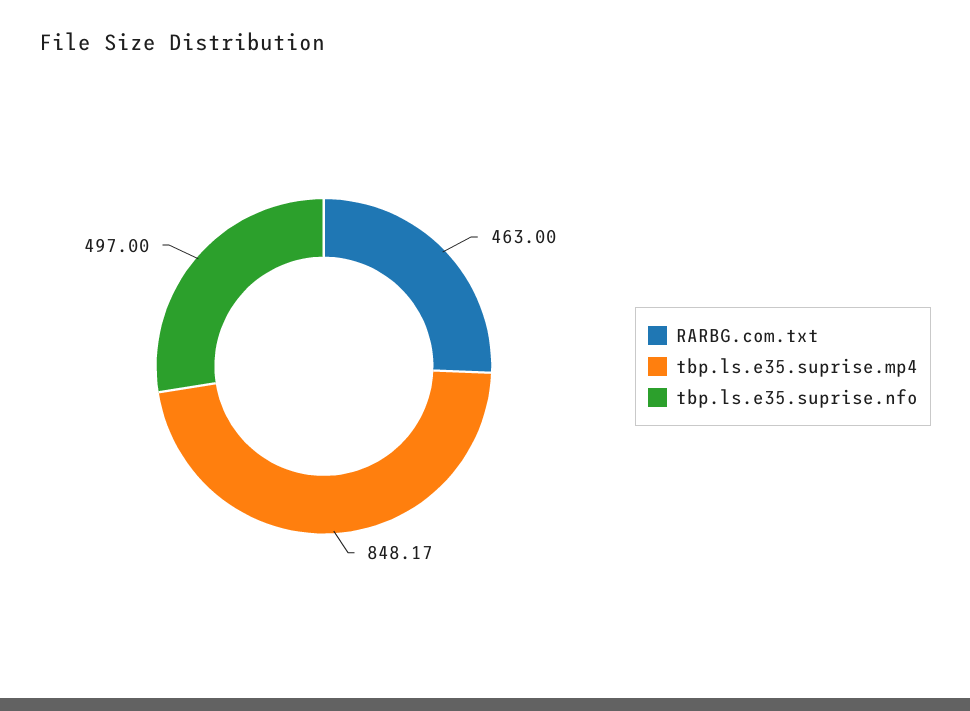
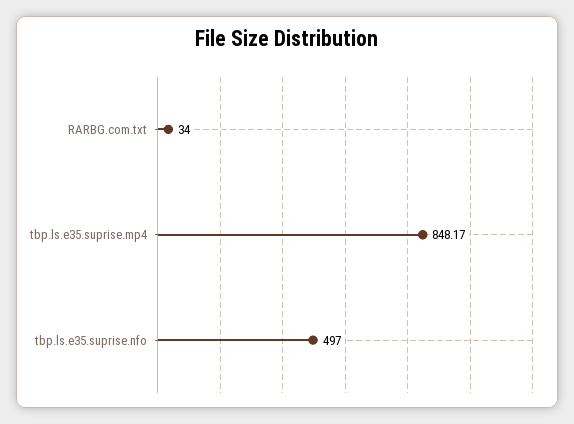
RARBG.com.txt: 463 -> 34

